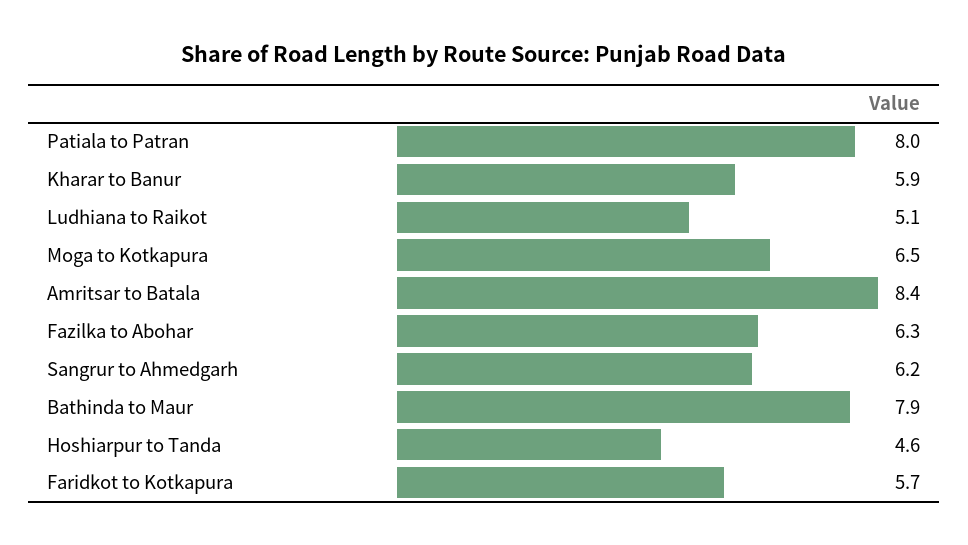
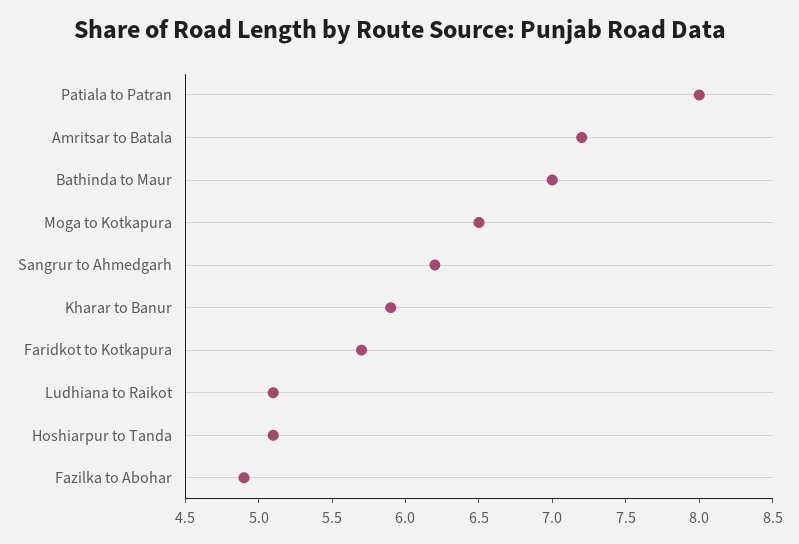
Amritsar to Batala: 8.4 -> 7.2
Fazilka to Abohar: 6.3 -> 4.9
Bathinda to Maur: 7.9 -> 7
Hoshiarpur to Tanda: 4.6 -> 5.1

